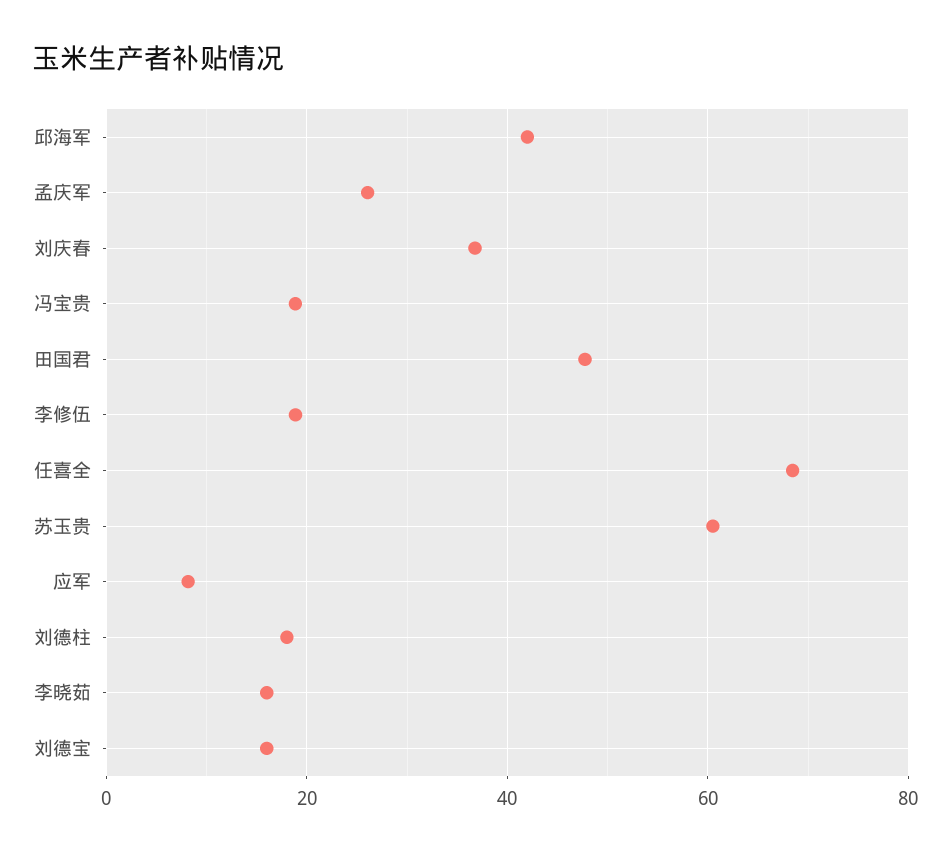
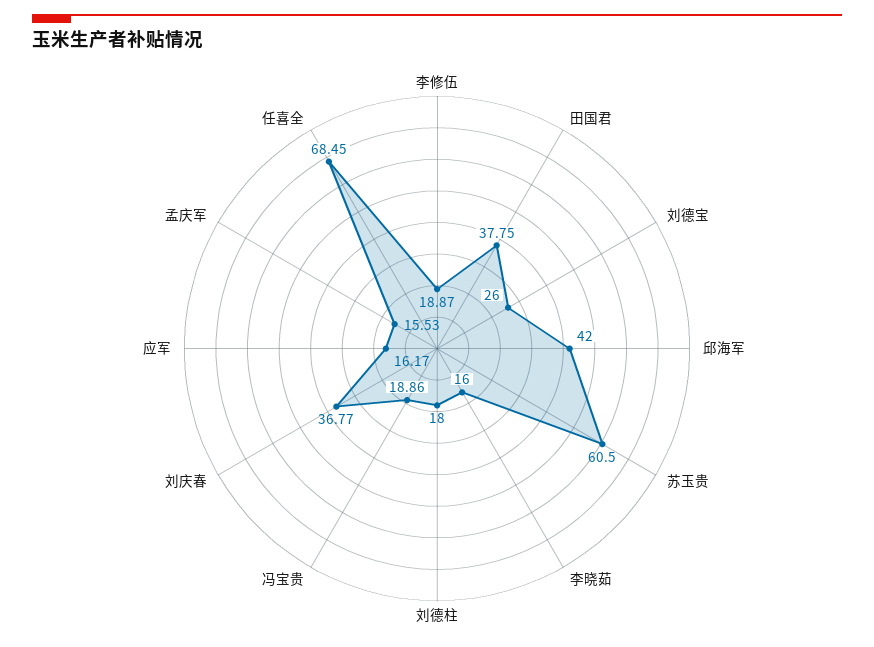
孟庆军: 26 -> 15.53
田国君: 48 -> 37.75
应军: 8 -> 16.17
刘德宝: 16 -> 26

